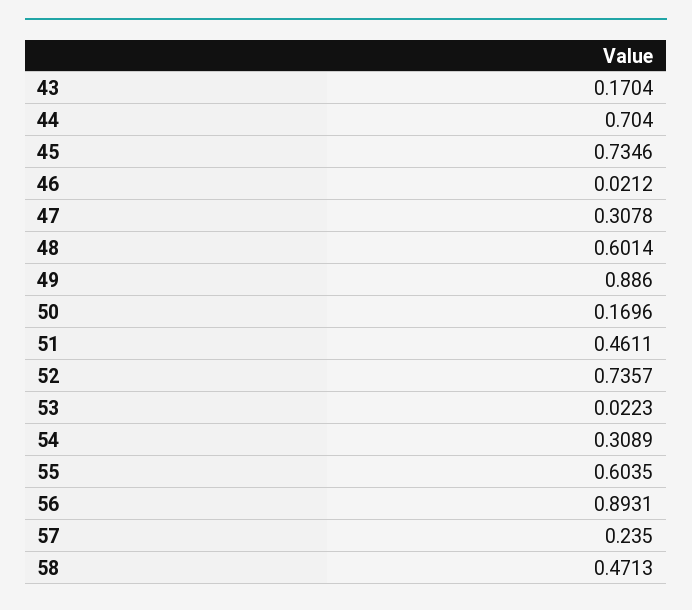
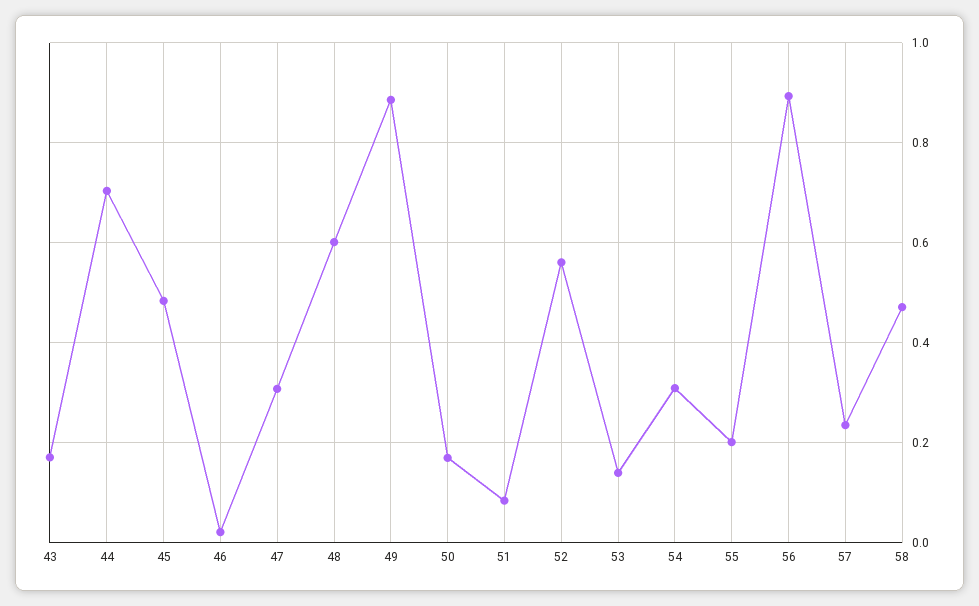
45: 0.7346 -> 0.48
51: 0.4611 -> 0.08
52: 0.7357 -> 0.56
53: 0.0223 -> 0.14
55: 0.6035 -> 0.2

